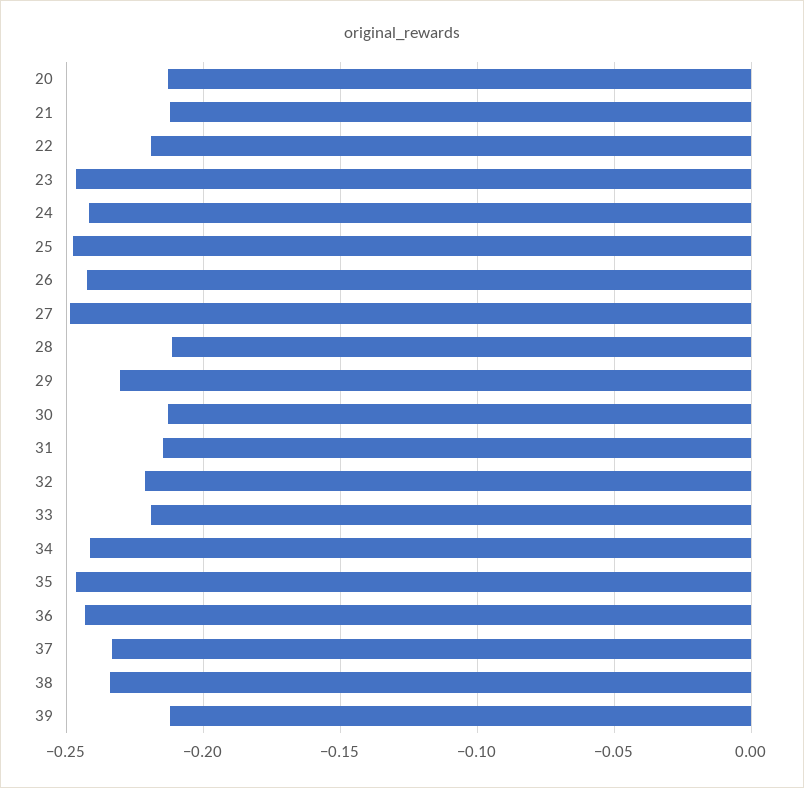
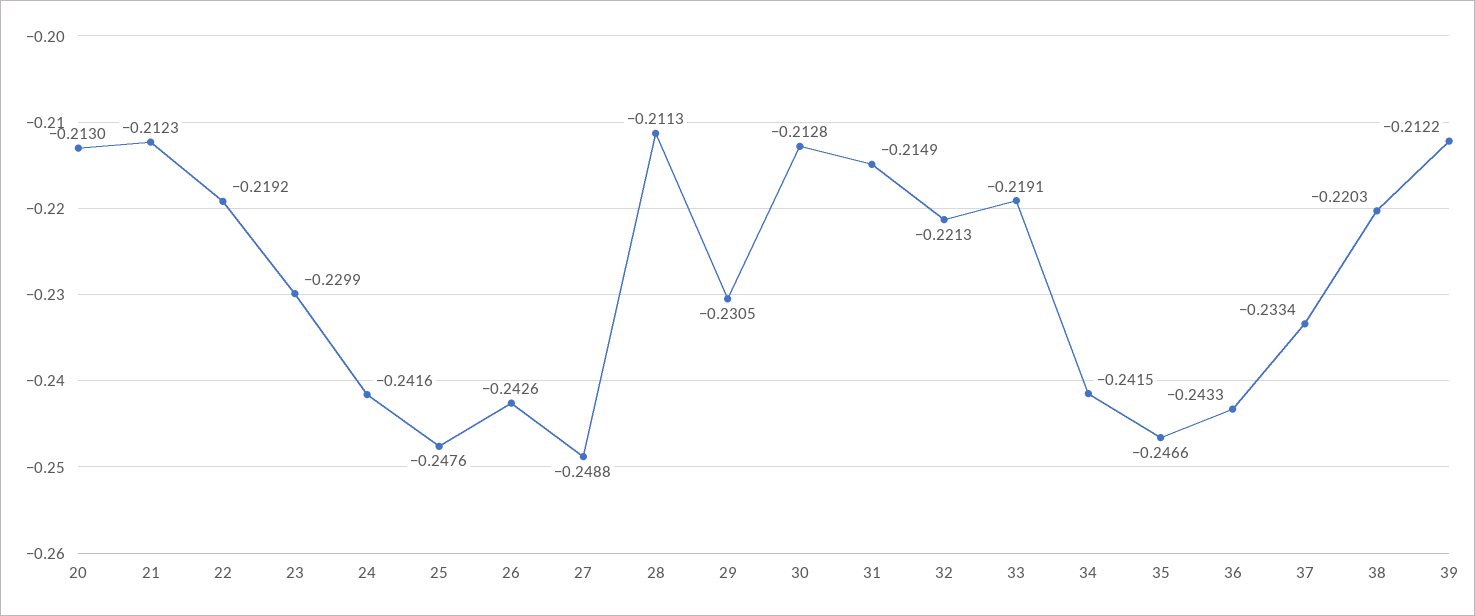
23: -0.245 -> -0.2299
38: -0.235 -> -0.2203

